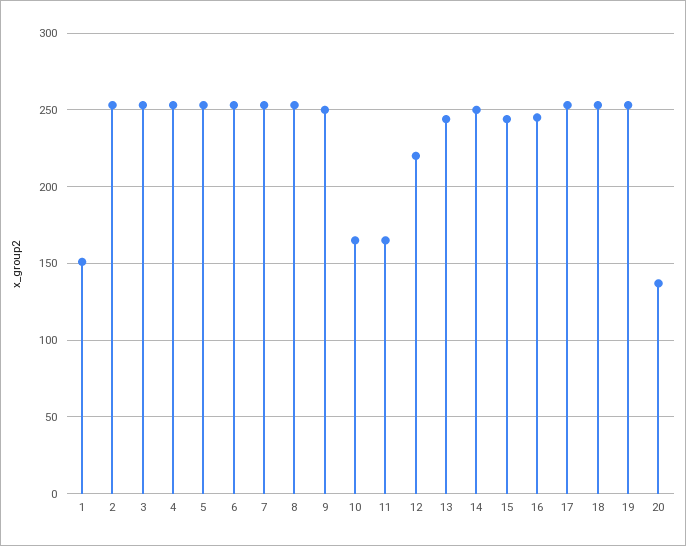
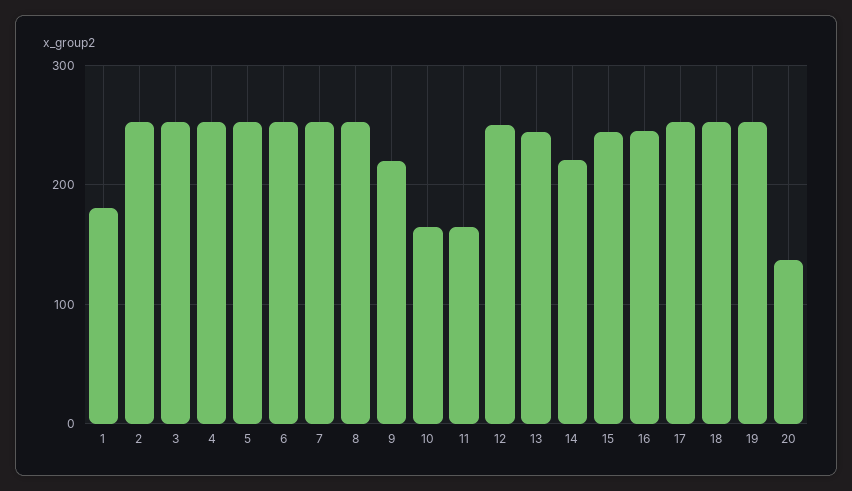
1: 150 -> 180
9: 250 -> 220
12: 220 -> 250
14: 250 -> 220

